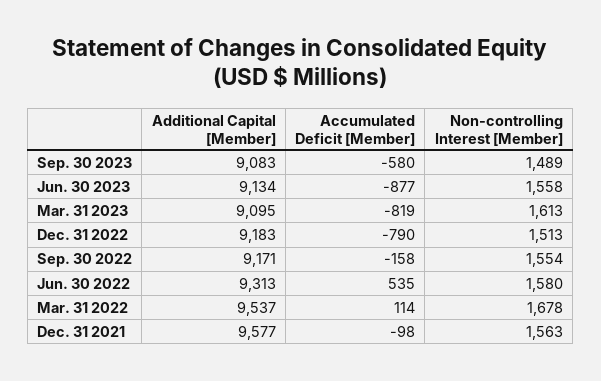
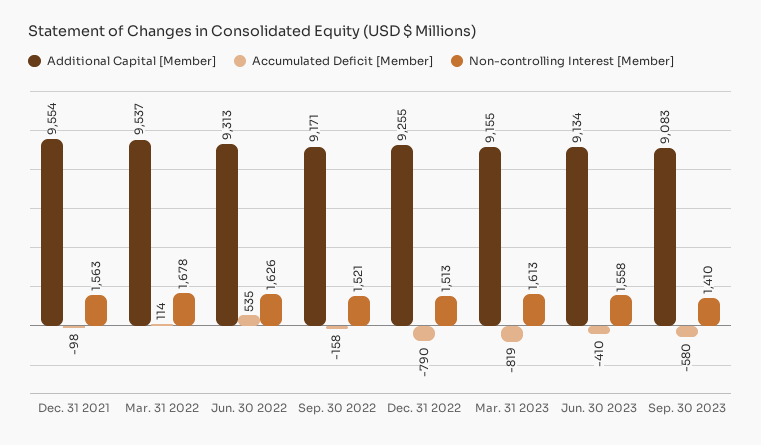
Non-controlling Interest [Member], Sep. 30 2023: 1489 -> 1410
Accumulated Deficit [Member], Jun. 30 2023: -877 -> -410
Additional Capital [Member], Mar. 31 2023: 9095 -> 9155
Additional Capital [Member], Dec. 31 2022: 9183 -> 9255
Non-controlling Interest [Member], Sep. 30 2022: 1554 -> 1521
Non-controlling Interest [Member], Jun. 30 2022: 1580 -> 1626
Additional Capital [Member], Dec. 31 2021: 9577 -> 9554

